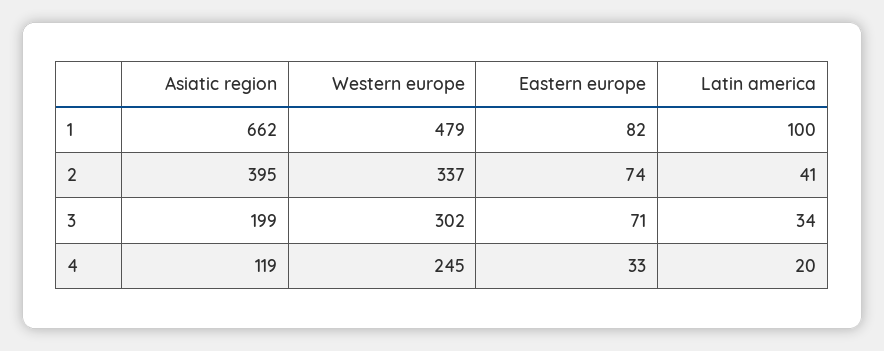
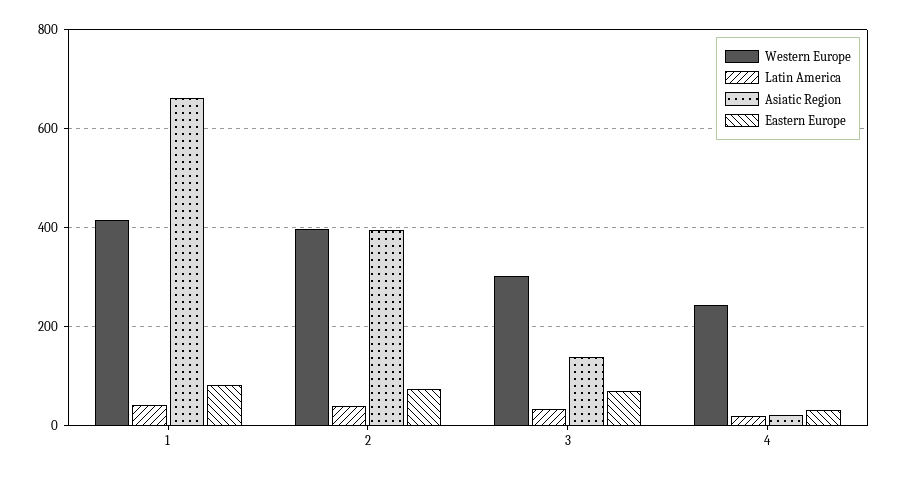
Western europe, 1: 479 -> 420
Latin america, 1: 100 -> 40
Western europe, 2: 337 -> 400
Asiatic region, 3: 199 -> 140
Asiatic region, 4: 119 -> 20

